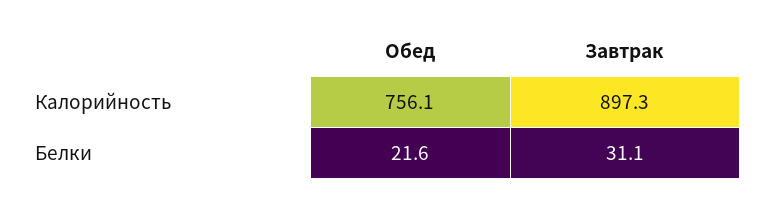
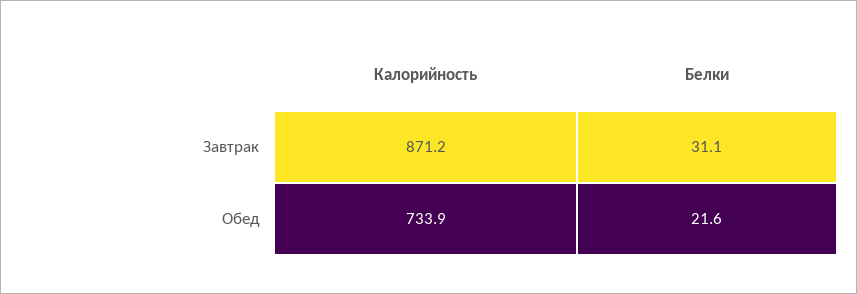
Обед, Калорийность: 756.1 -> 733.9
Завтрак, Калорийность: 897.3 -> 871.2

